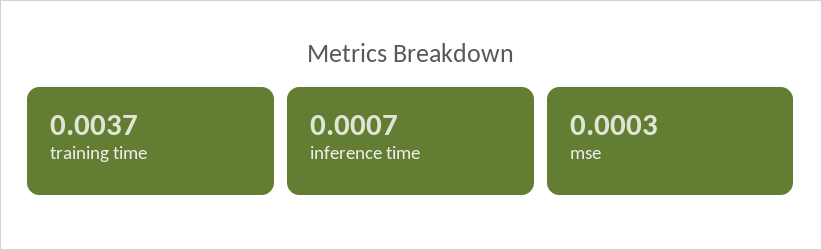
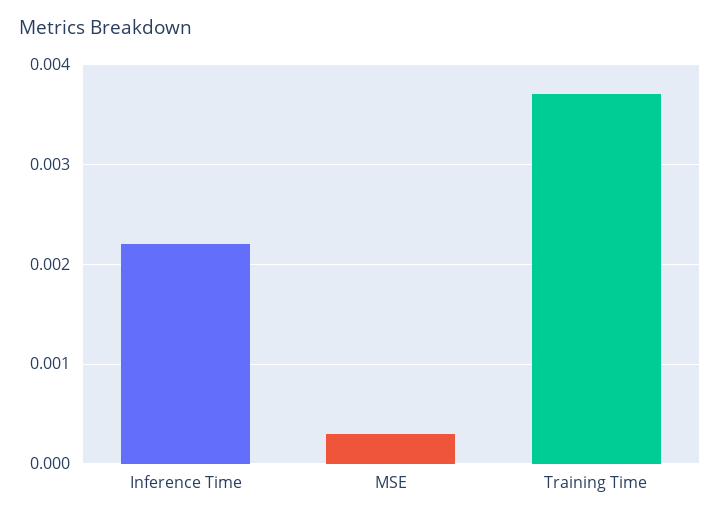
inference time: 0.0007 -> 0.0022

